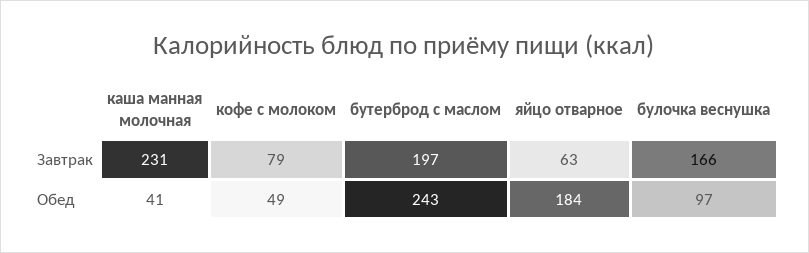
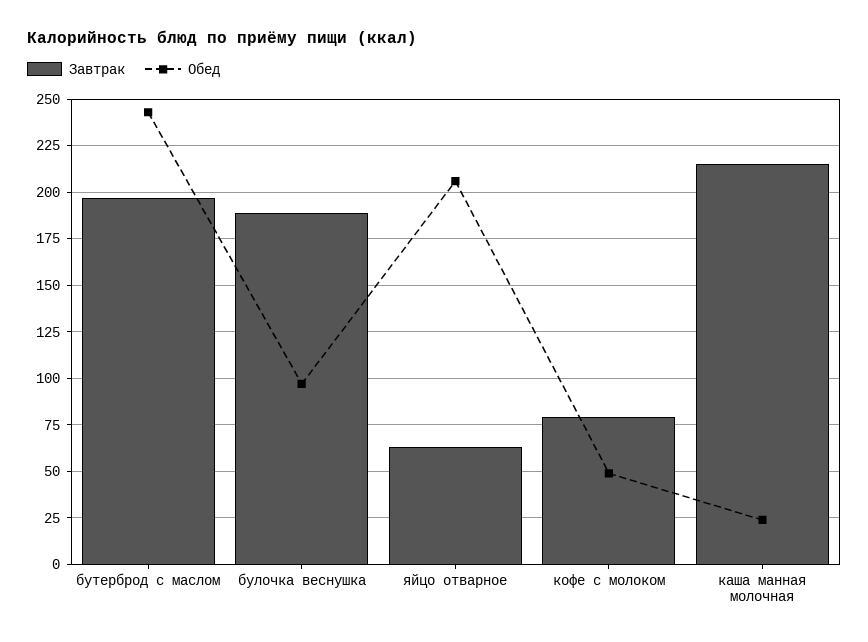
Завтрак, каша манная молочная: 231 -> 215
Завтрак, булочка веснушка: 166 -> 190
Обед, каша манная молочная: 41 -> 25
Обед, яйцо отварное: 184 -> 205

